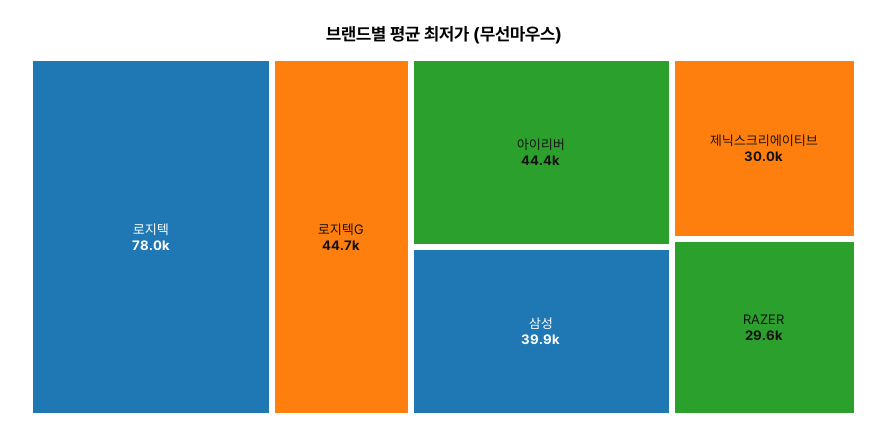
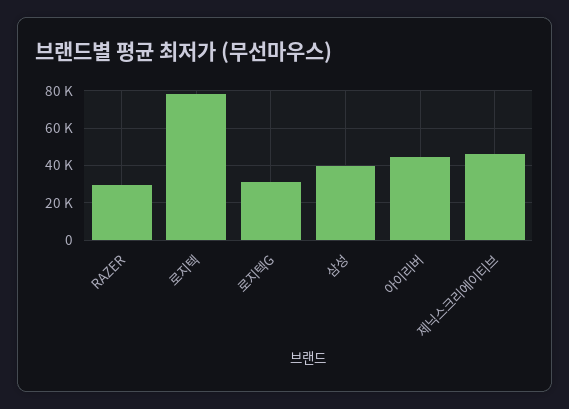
로지텍G: 44700 -> 30000
제닉스크리에이티브: 30000 -> 45000

